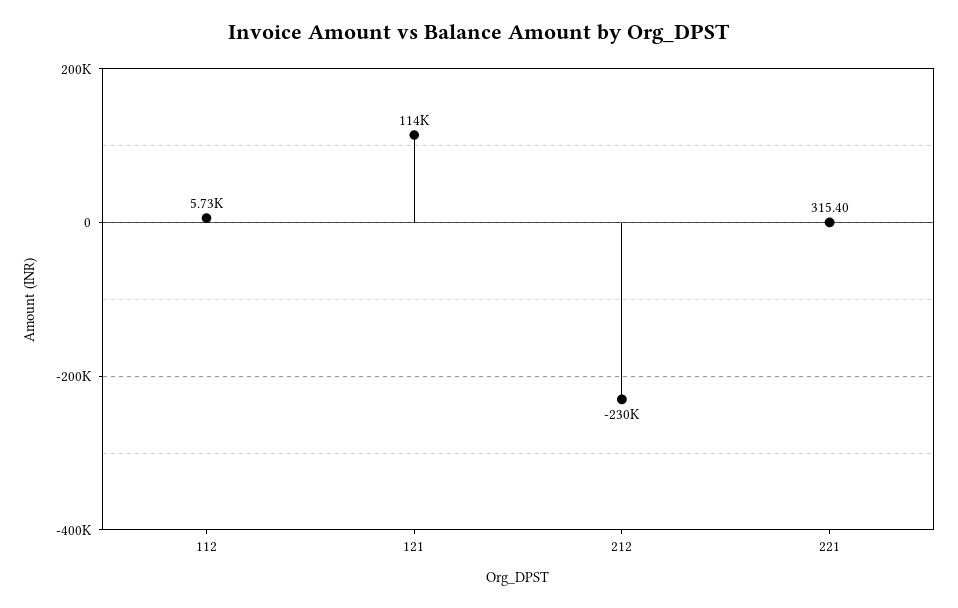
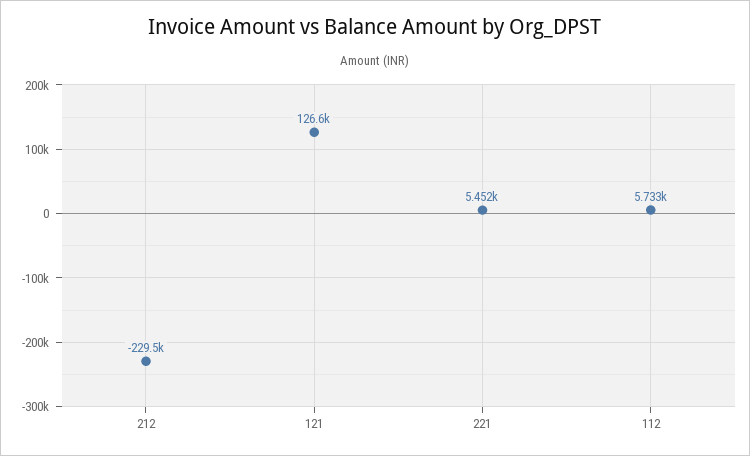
121: 114000 -> 126600
221: 315.4 -> 5452

